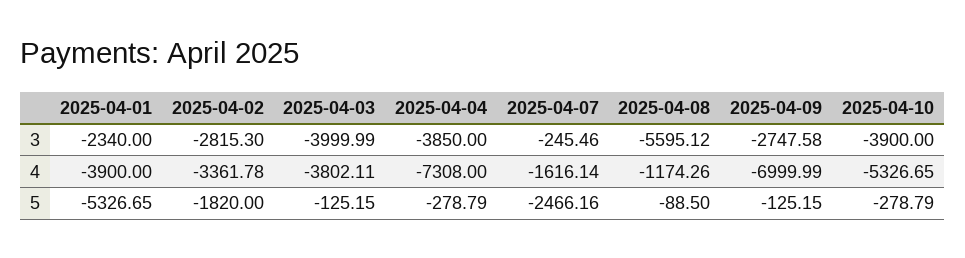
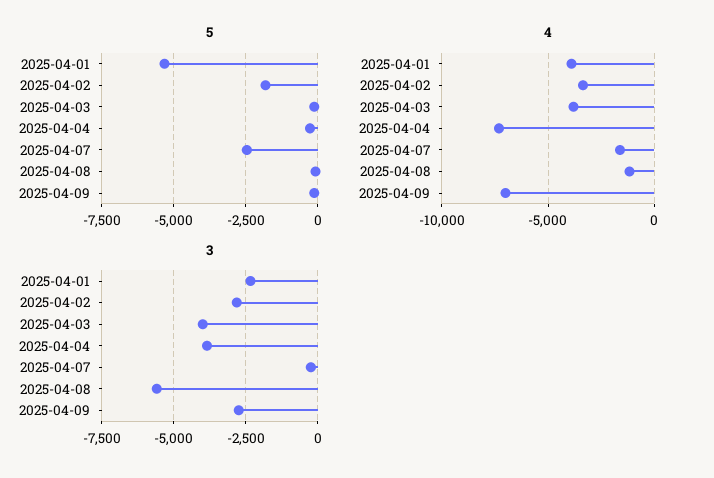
3, 2025-04-10: -3900 -> none
4, 2025-04-10: -5326.65 -> none
5, 2025-04-10: -278.79 -> none

